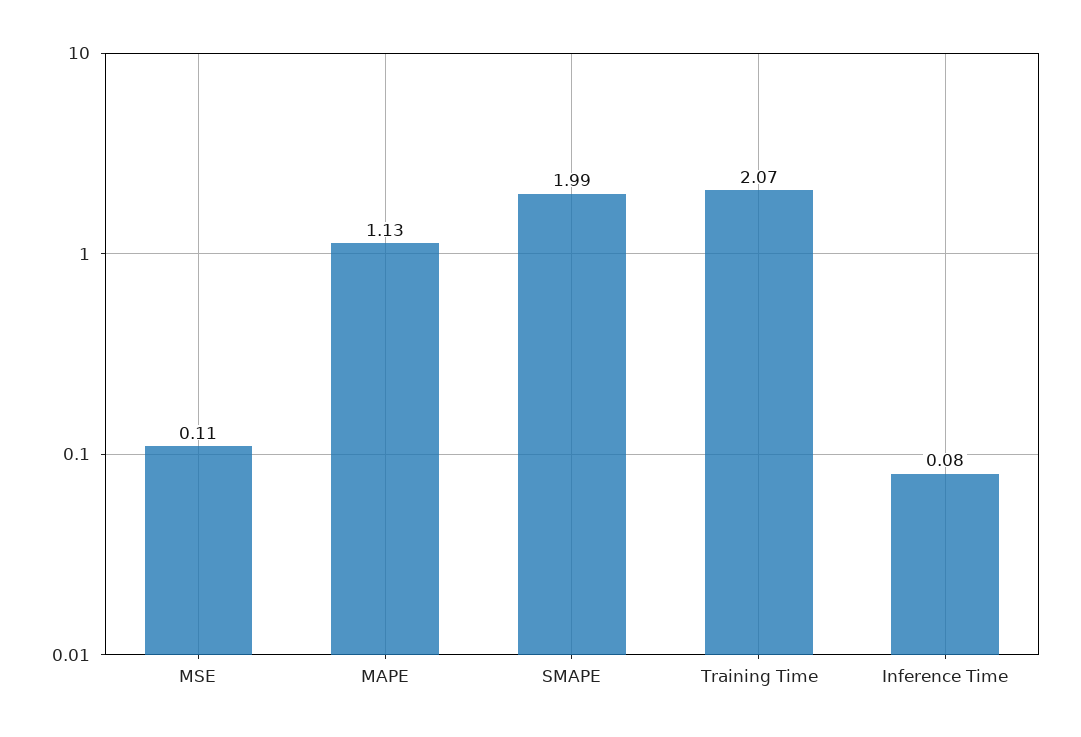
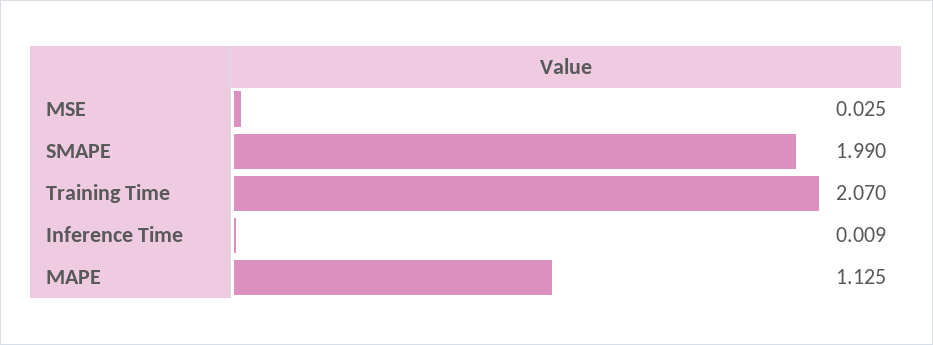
MSE: 0.11 -> 0.025
Inference Time: 0.08 -> 0.009

